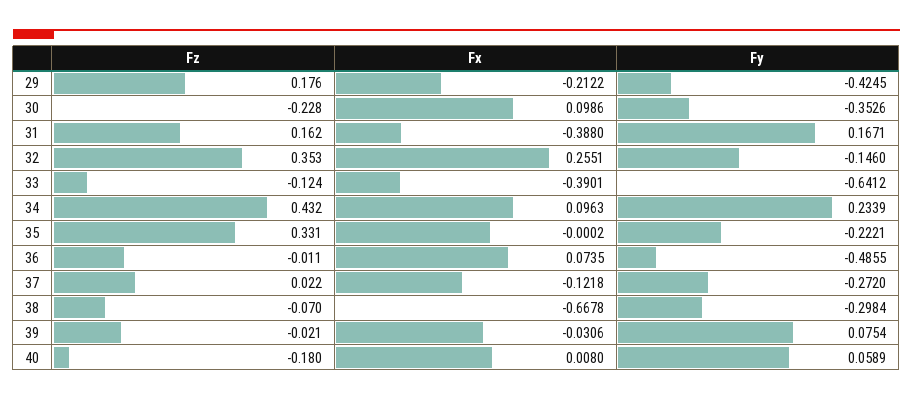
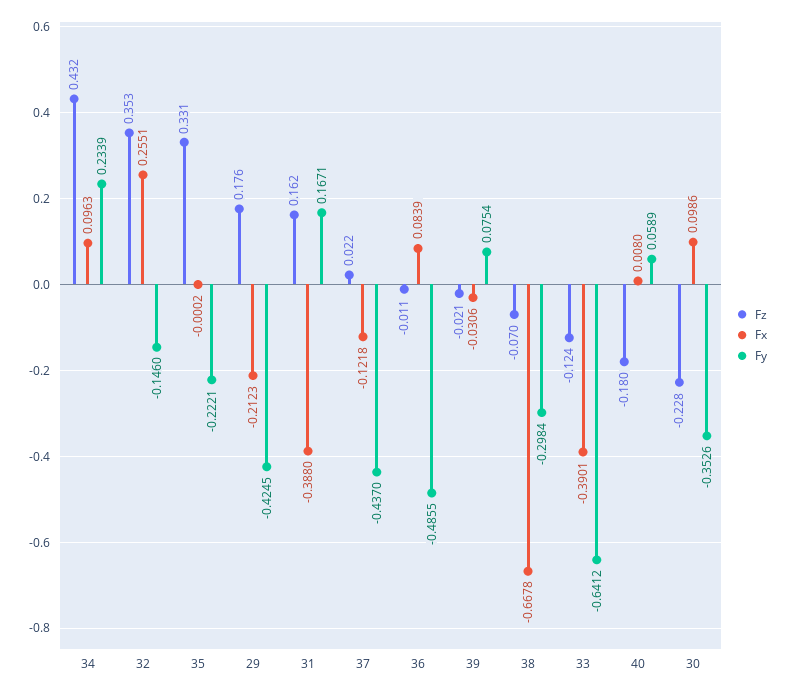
Fx, 29: -0.2122 -> -0.2123
Fx, 36: 0.0735 -> 0.0839
Fy, 37: -0.272 -> -0.437

